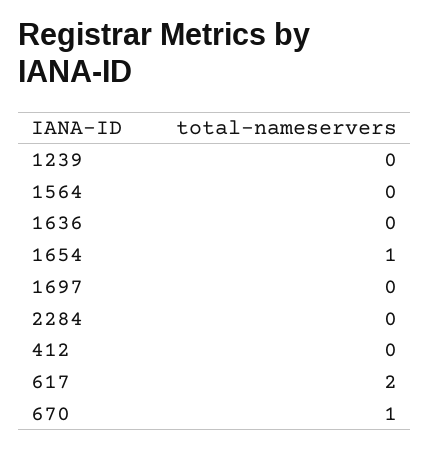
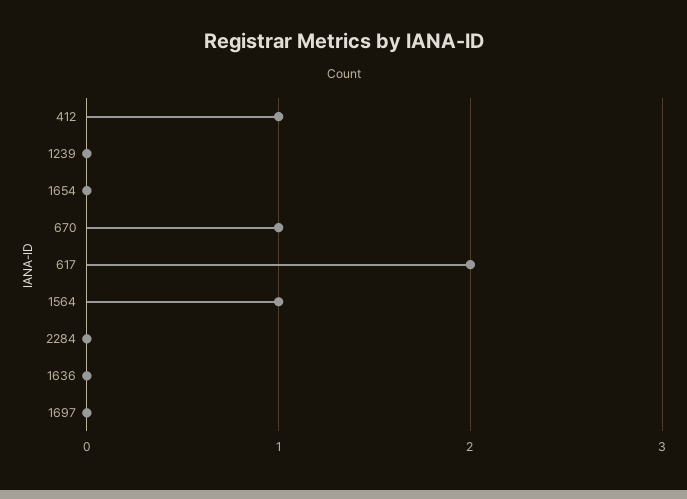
1564: 0 -> 1
1654: 1 -> 0
412: 0 -> 1

